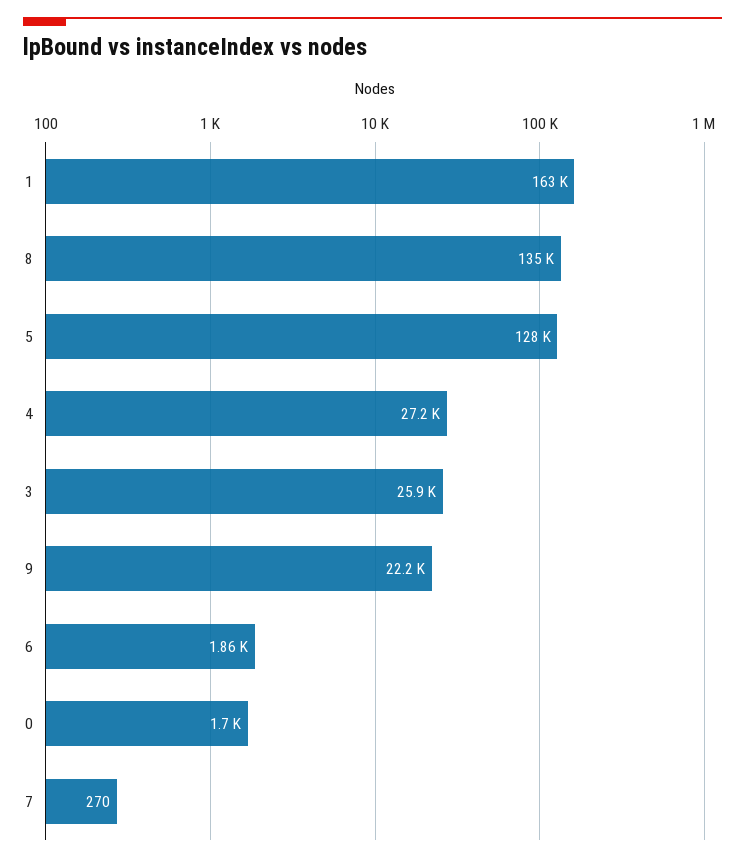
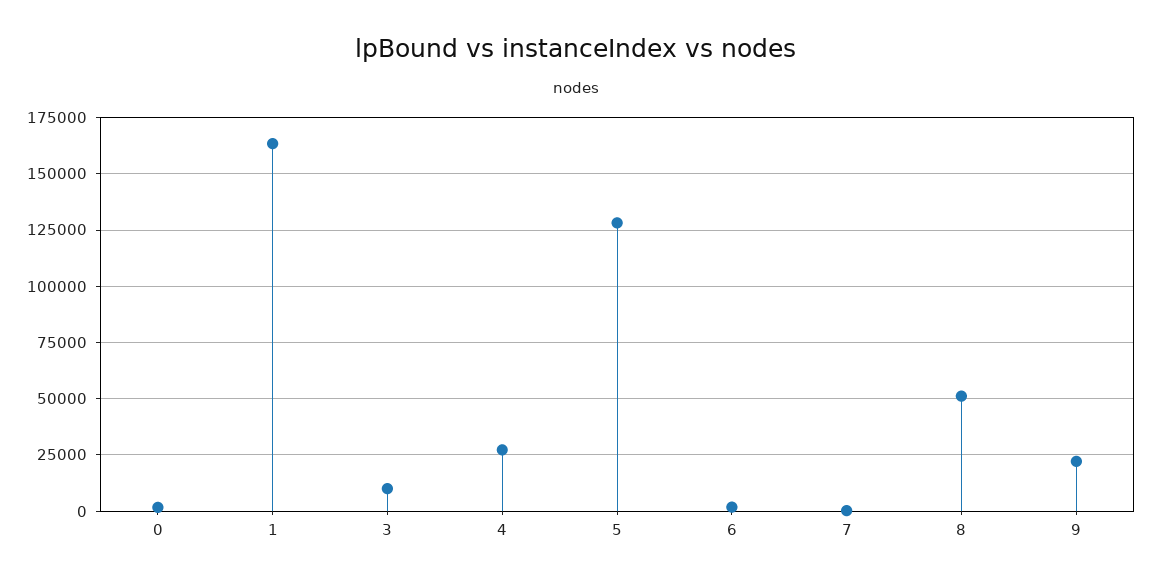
8: 135000 -> 50000
3: 25900 -> 10000

